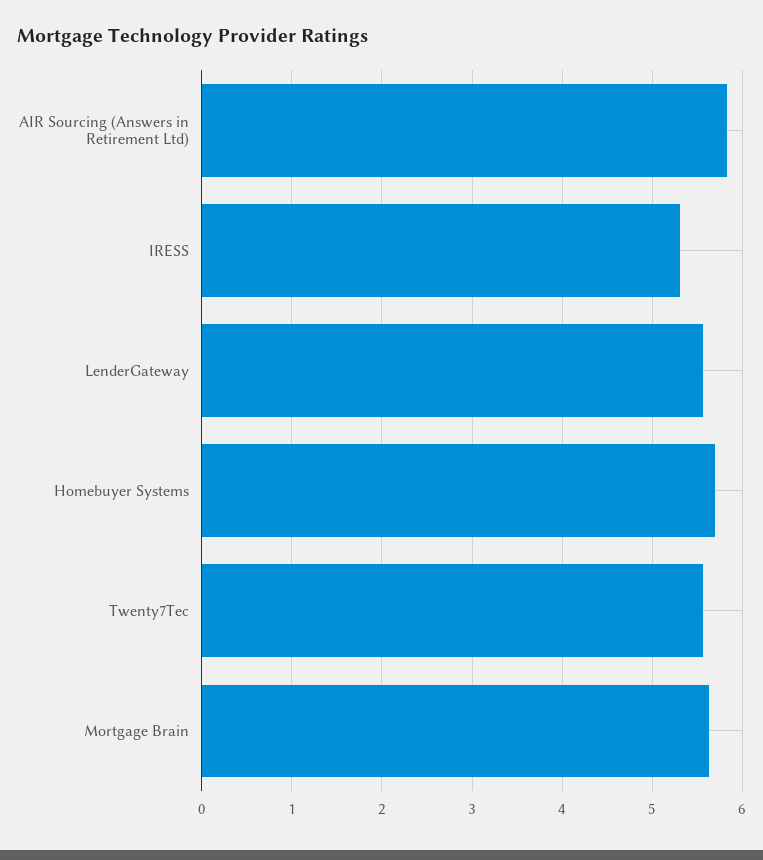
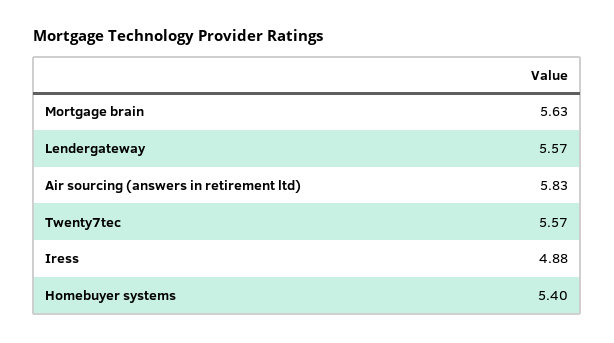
IRESS: 5.3 -> 4.88
Homebuyer Systems: 5.7 -> 5.4

